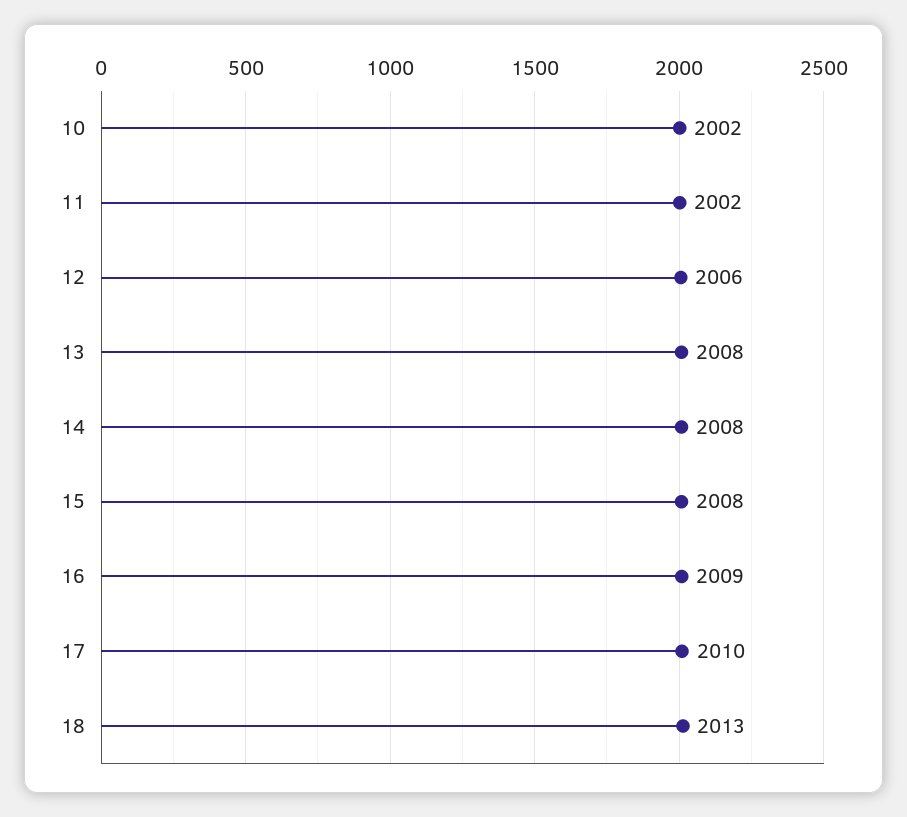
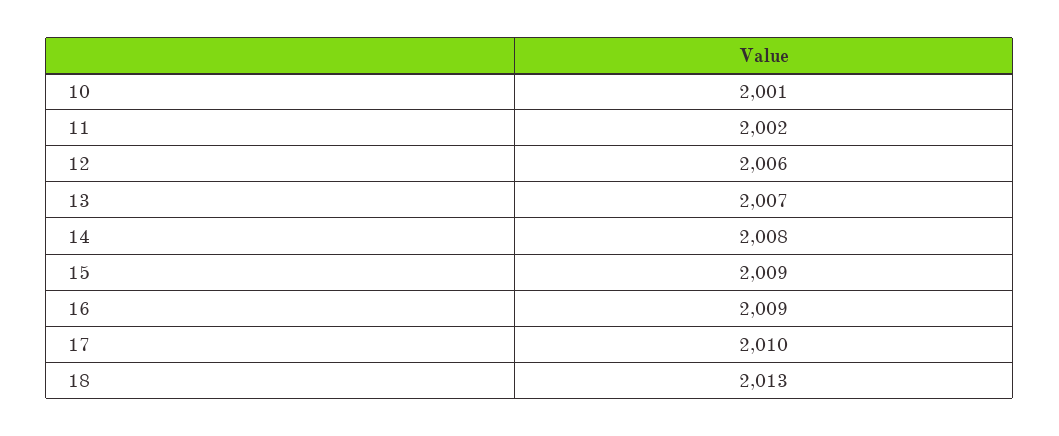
10: 2002 -> 2001
13: 2008 -> 2007
15: 2008 -> 2009

